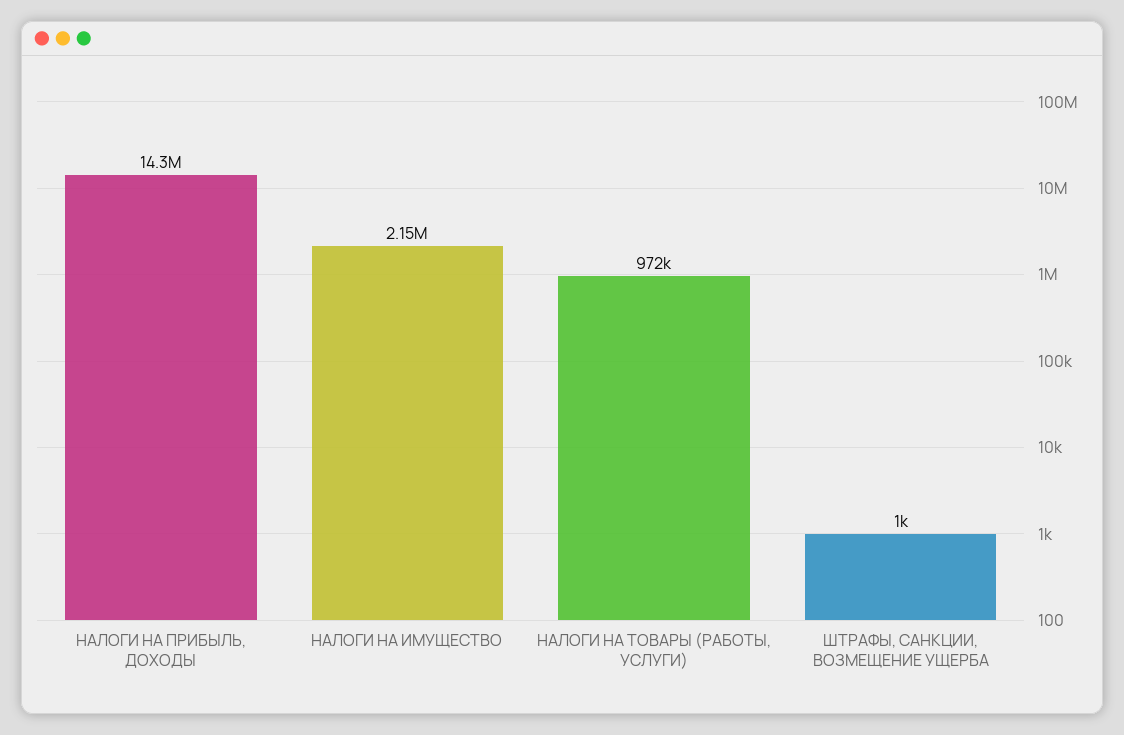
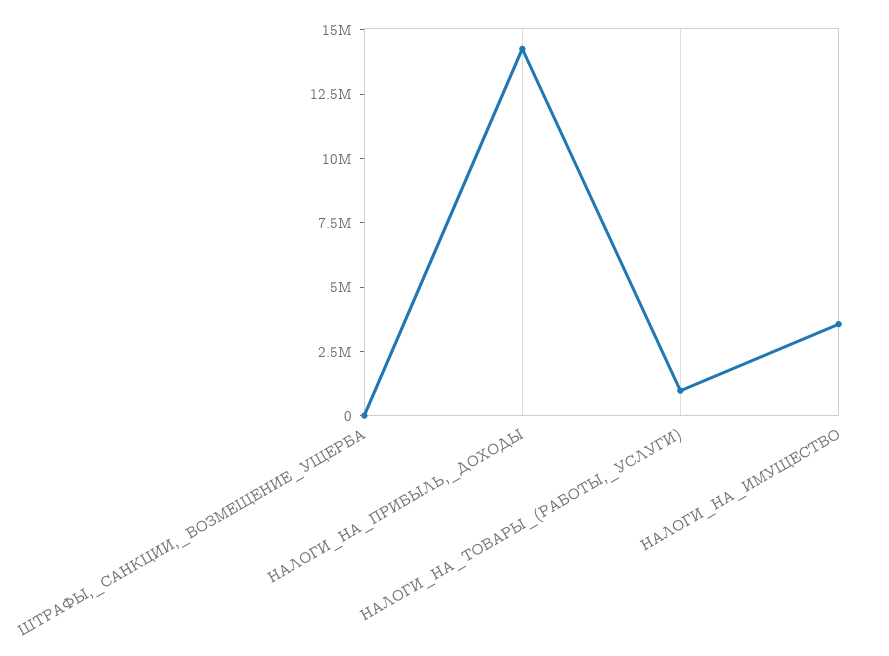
НАЛОГИ НА ИМУЩЕСТВО: 2150000 -> 3500000

